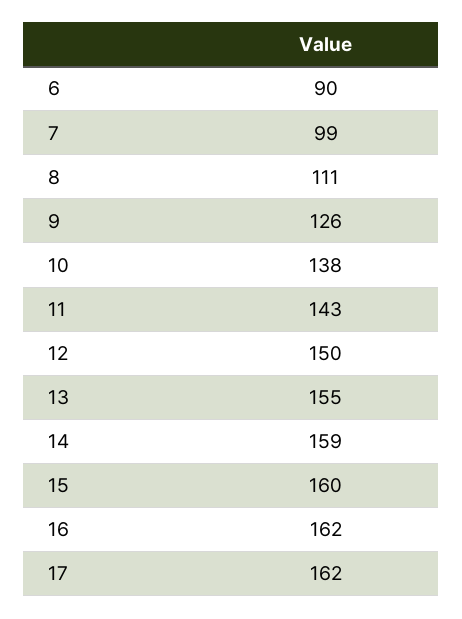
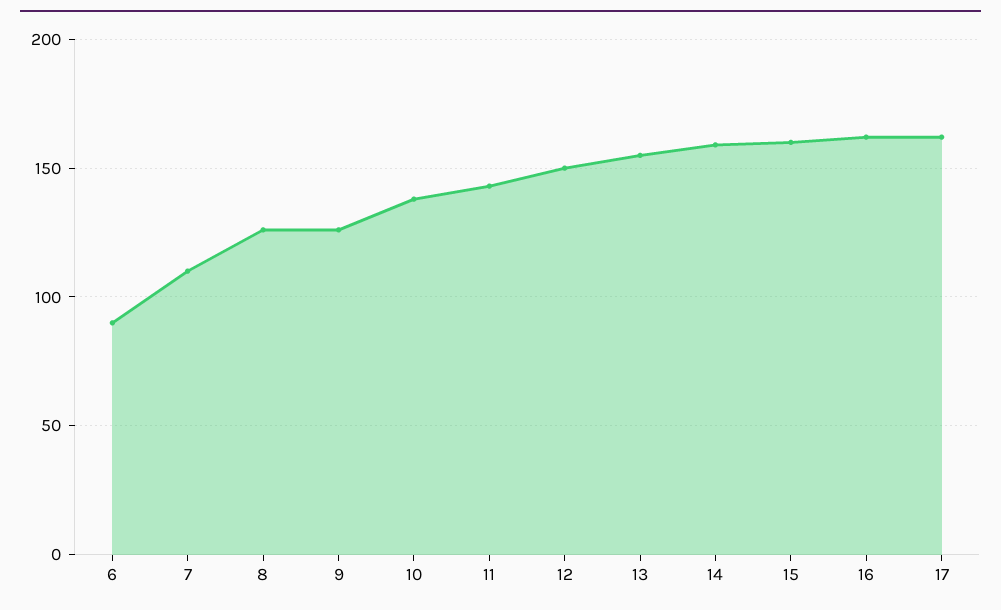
7: 99 -> 110
8: 111 -> 125

